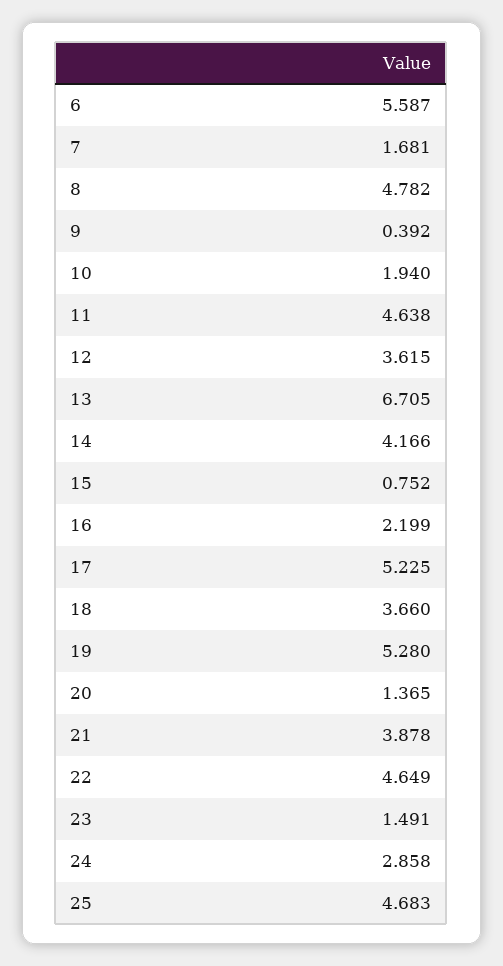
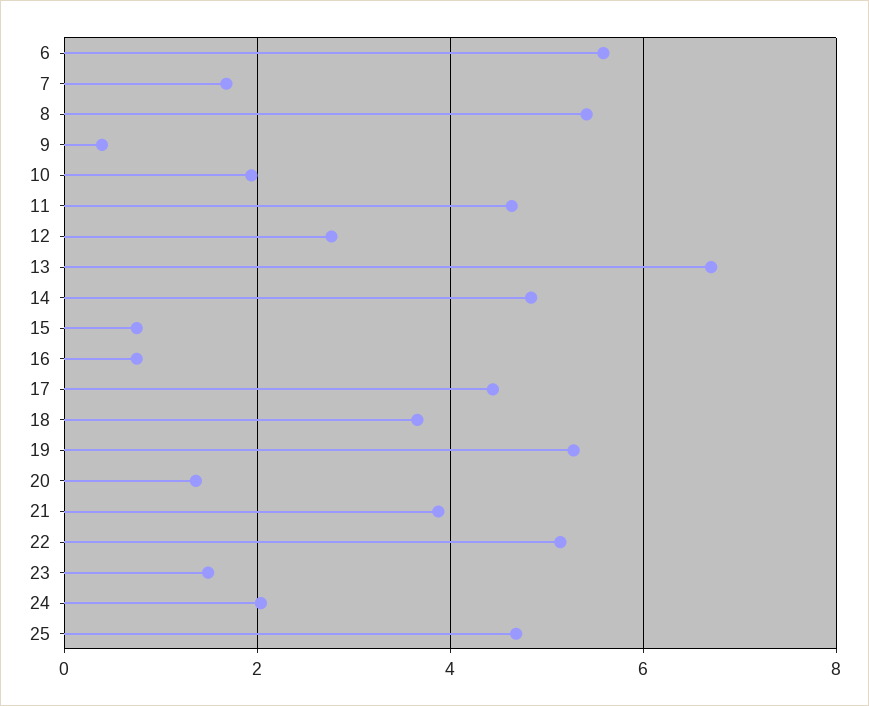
8: 4.782 -> 5.4
12: 3.615 -> 2.8
14: 4.166 -> 4.8
16: 2.199 -> 0.8
17: 5.225 -> 4.4
22: 4.649 -> 5.2
24: 2.858 -> 2

